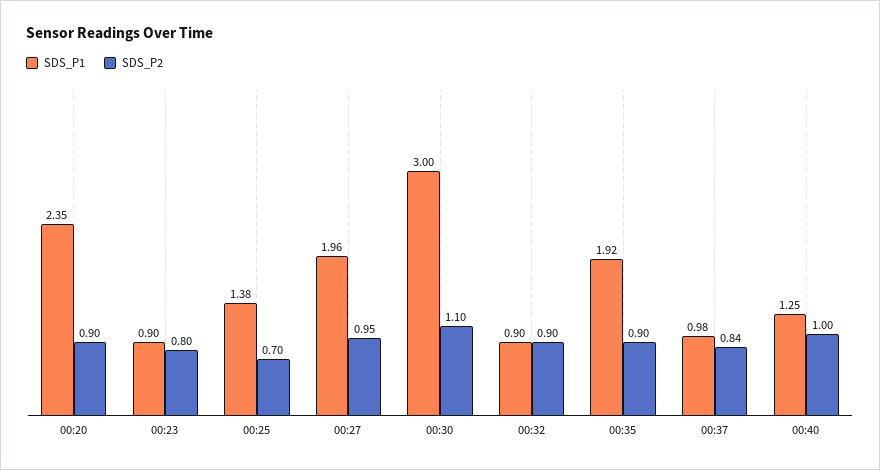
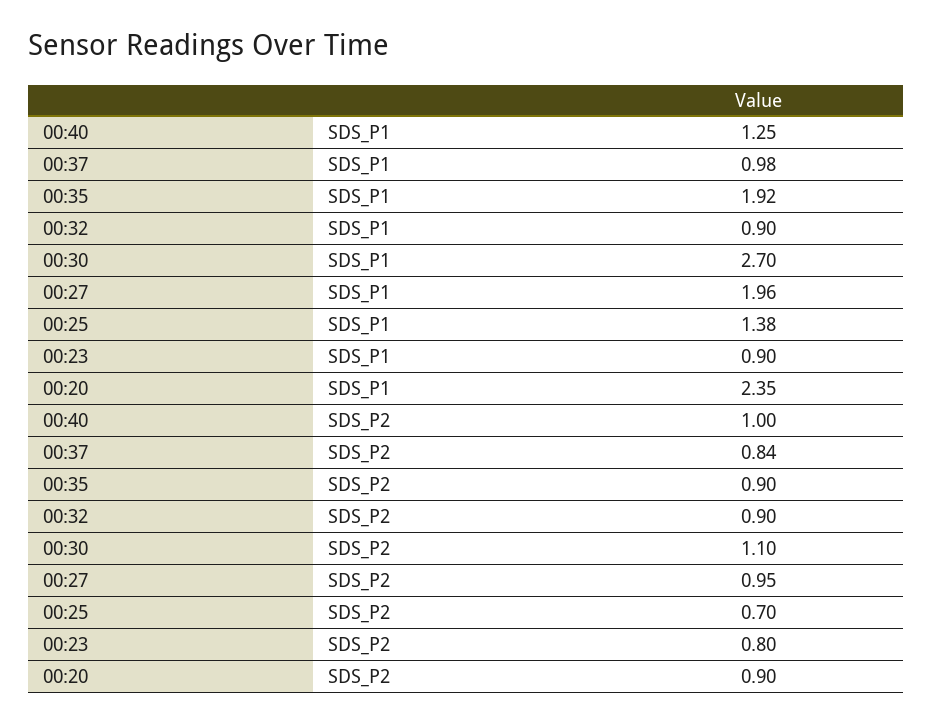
SDS_P1, 00:30: 3 -> 2.7

